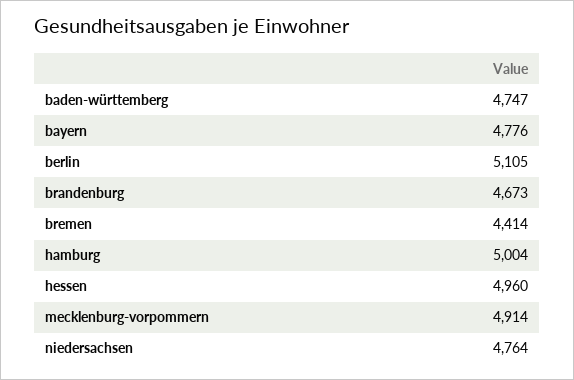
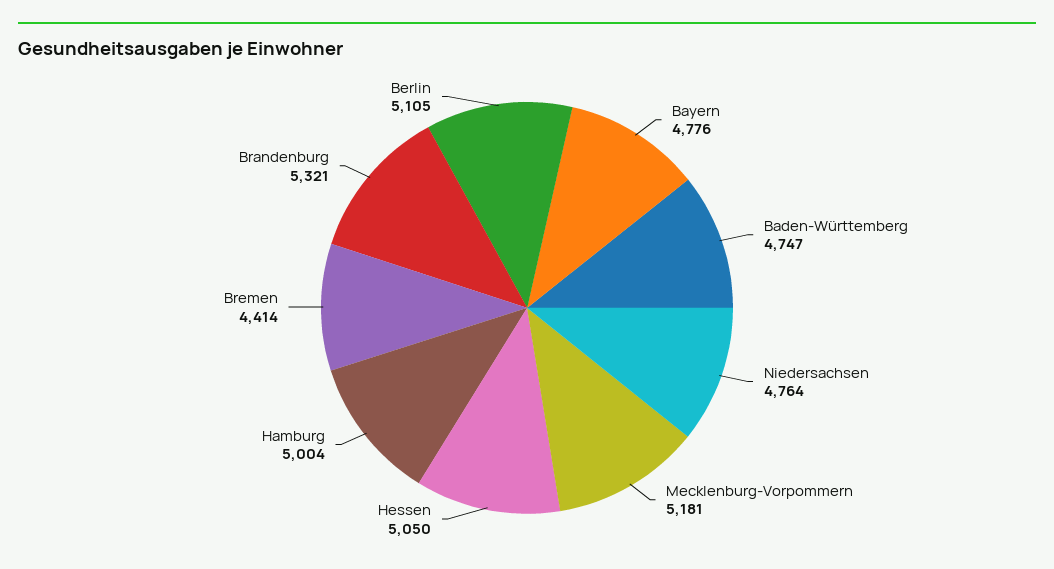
brandenburg: 4673 -> 5321
hessen: 4960 -> 5050
mecklenburg-vorpommern: 4914 -> 5181

